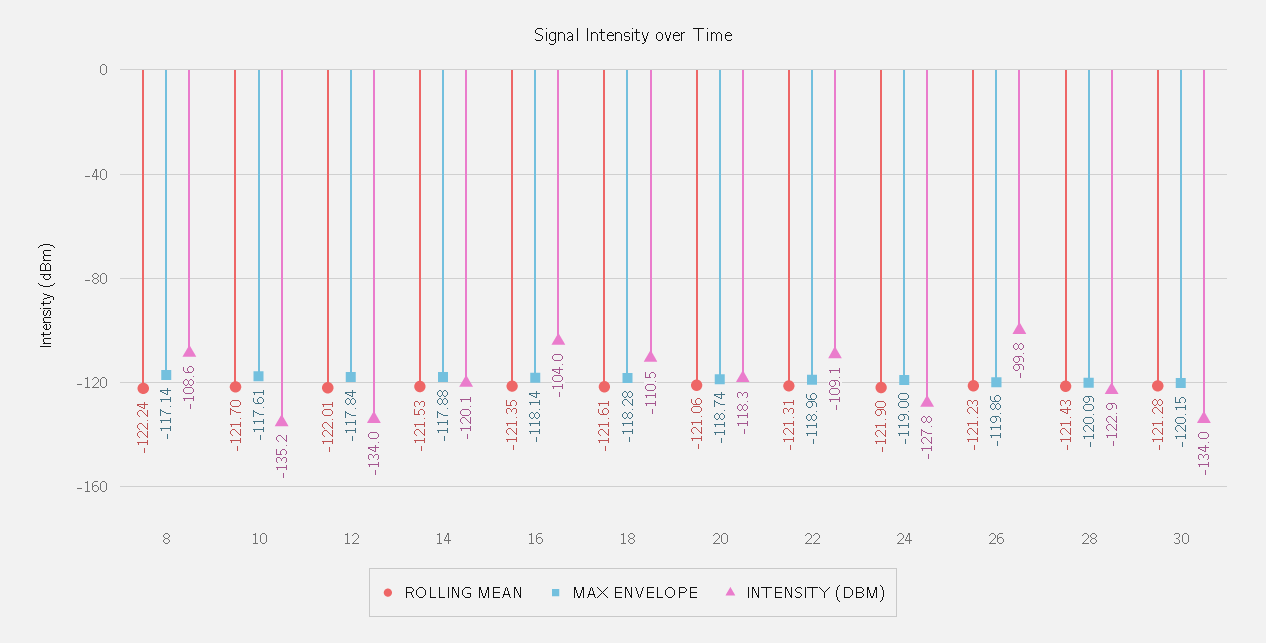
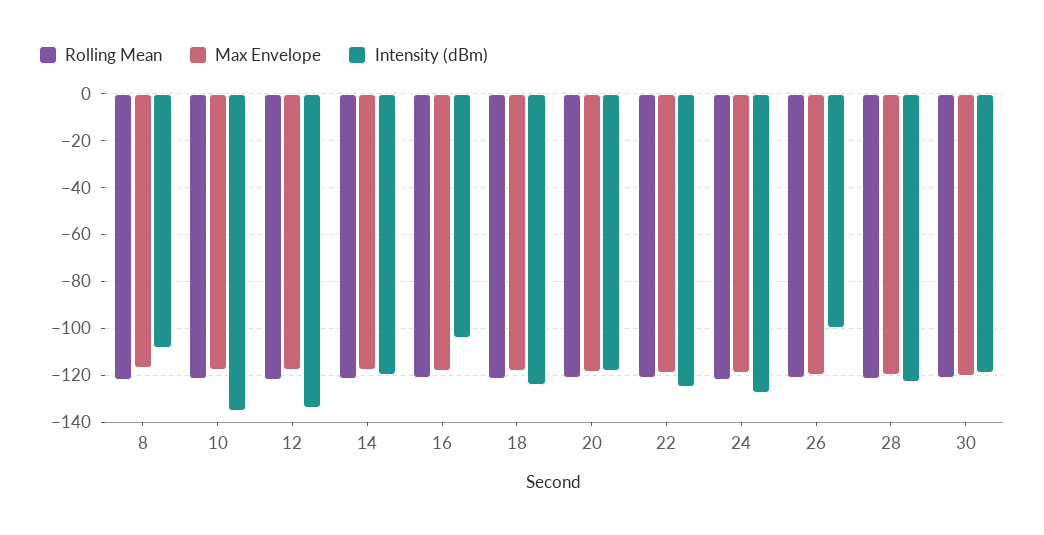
INTENSITY (DBM), 18: -110.5 -> -125
INTENSITY (DBM), 22: -109.1 -> -125
INTENSITY (DBM), 30: -134 -> -120

